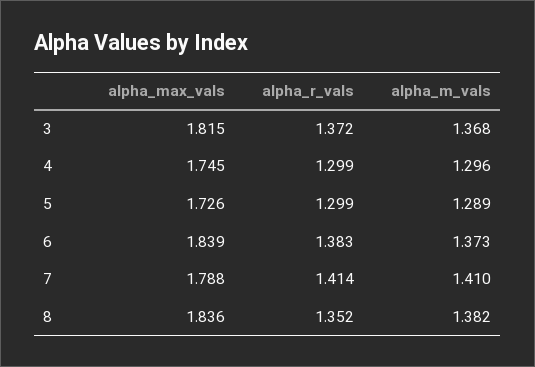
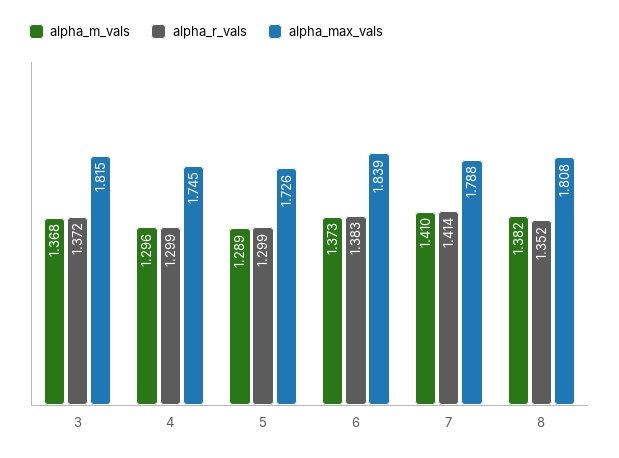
alpha_max_vals, 8: 1.836 -> 1.808

